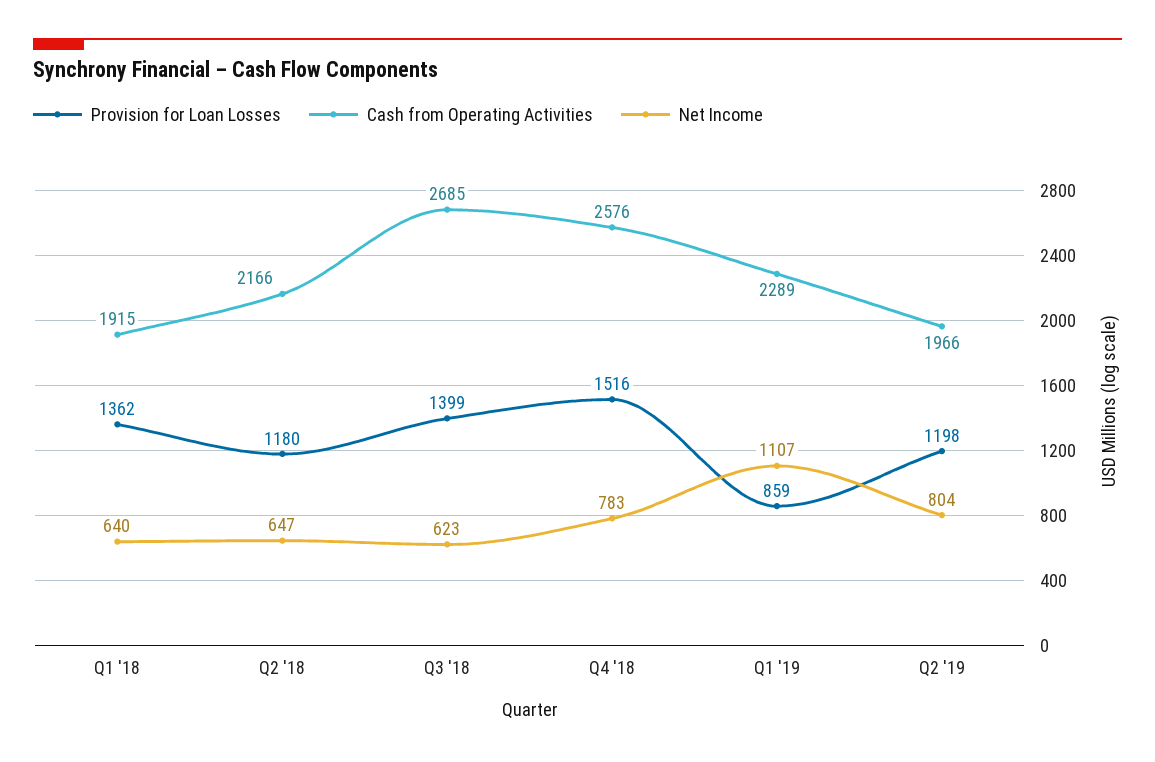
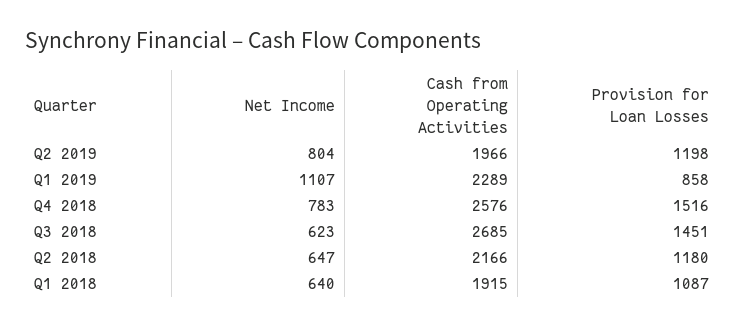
Provision for Loan Losses, Q1 '18: 1362 -> 1087
Provision for Loan Losses, Q3 '18: 1399 -> 1451
Provision for Loan Losses, Q1 '19: 859 -> 858

